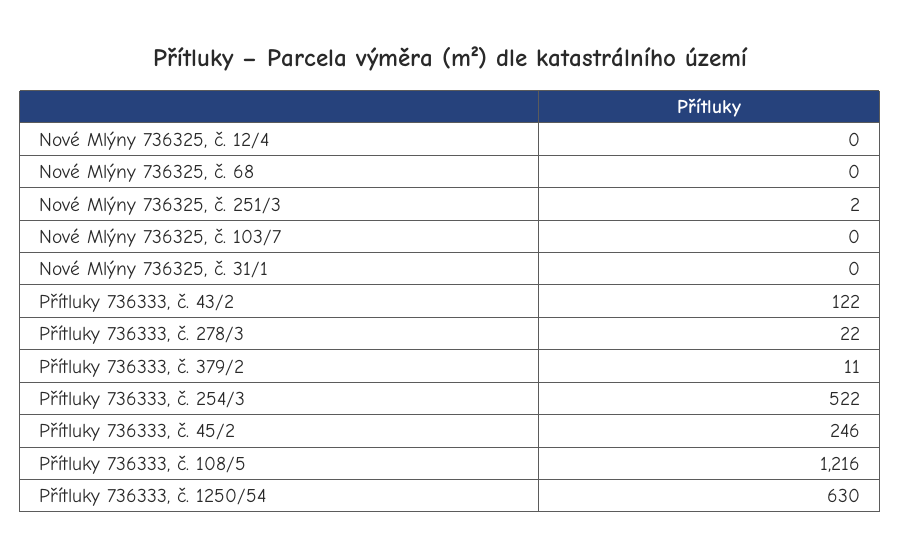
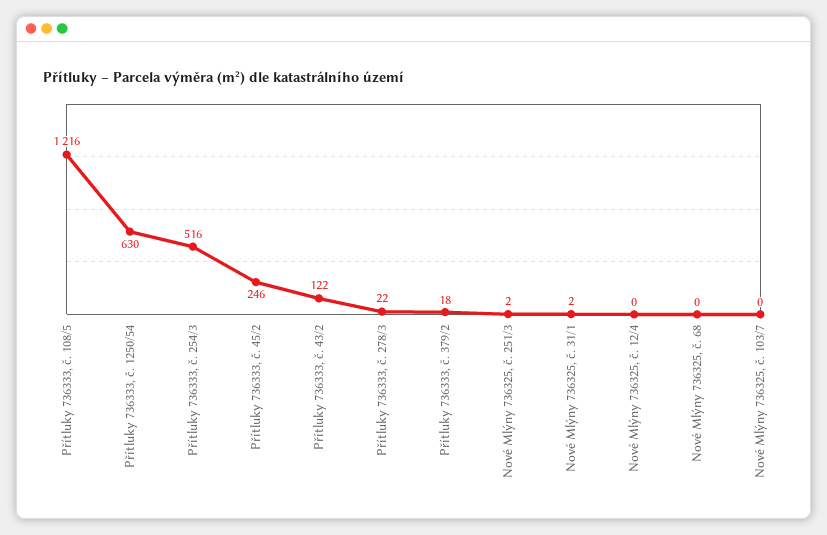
Nové Mlýny 736325, č. 31/1: 0 -> 2
Přítluky 736333, č. 379/2: 11 -> 18
Přítluky 736333, č. 254/3: 522 -> 516

